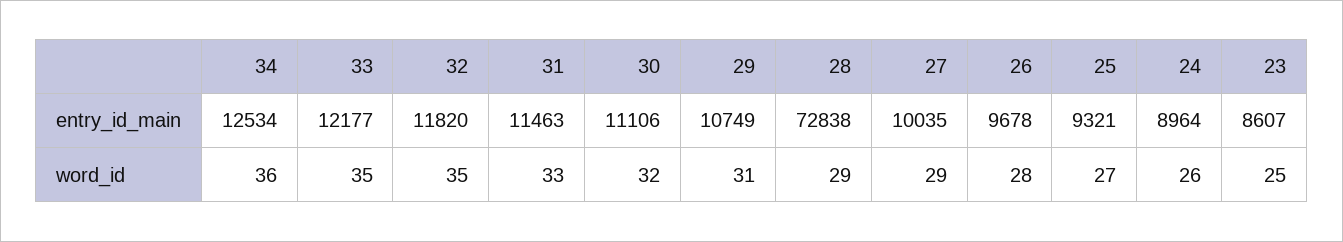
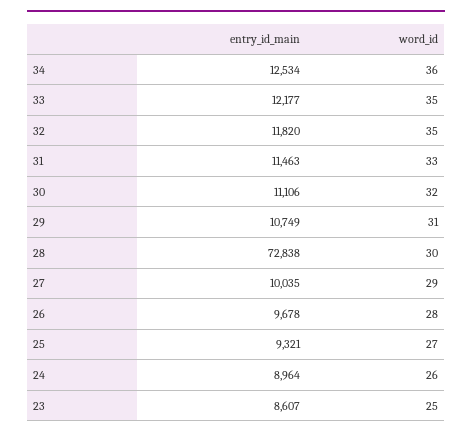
28, word_id: 29 -> 30

